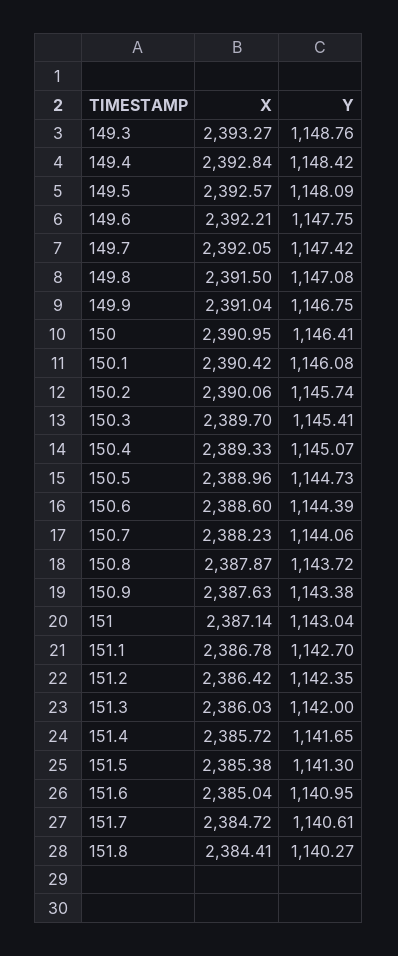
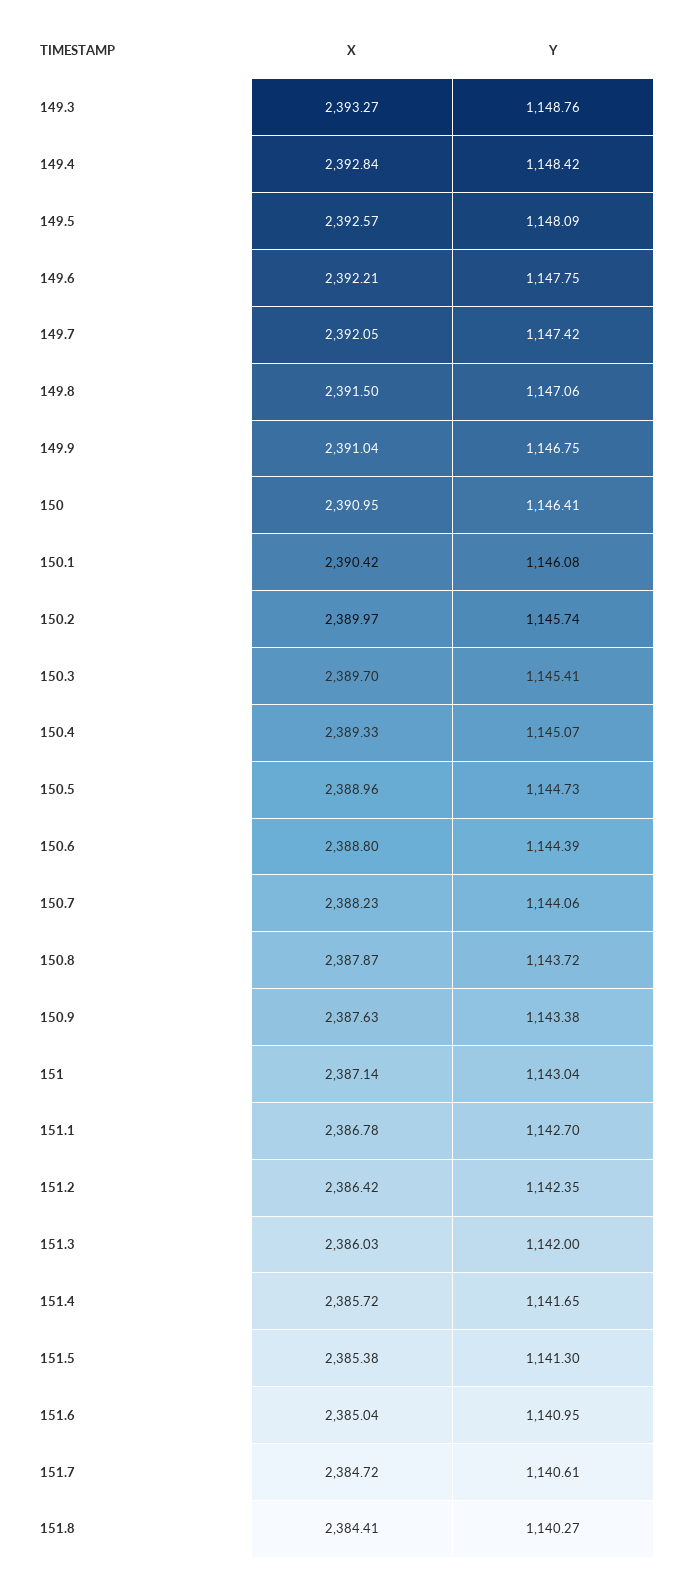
Y, 149.8: 1147.08 -> 1147.06
X, 150.2: 2390.06 -> 2389.97
X, 150.6: 2388.6 -> 2388.8

